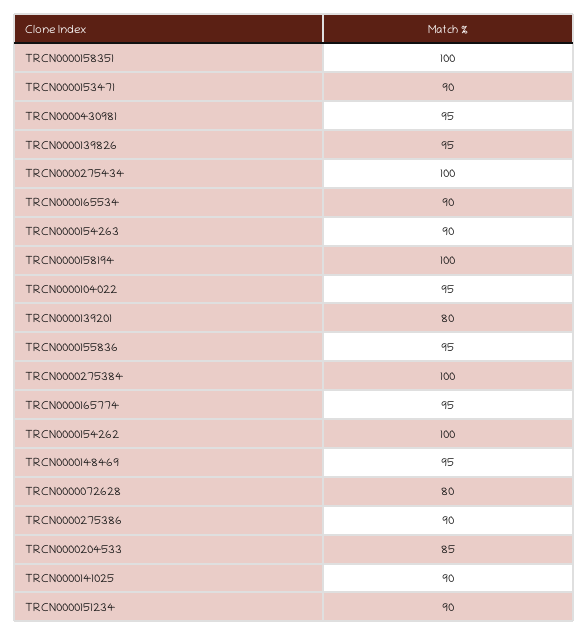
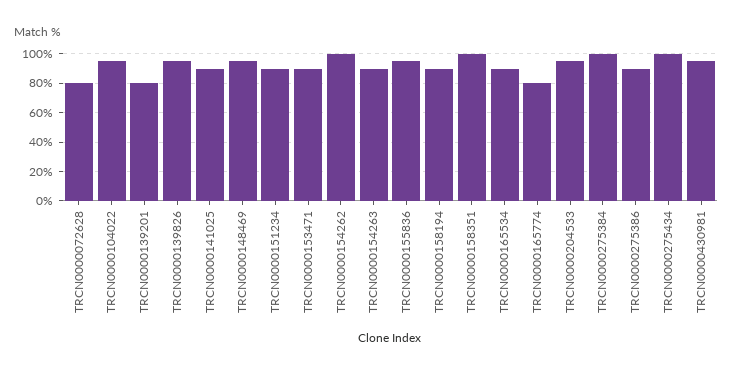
TRCN0000158194: 100 -> 90
TRCN0000165774: 95 -> 80
TRCN0000204533: 85 -> 95

